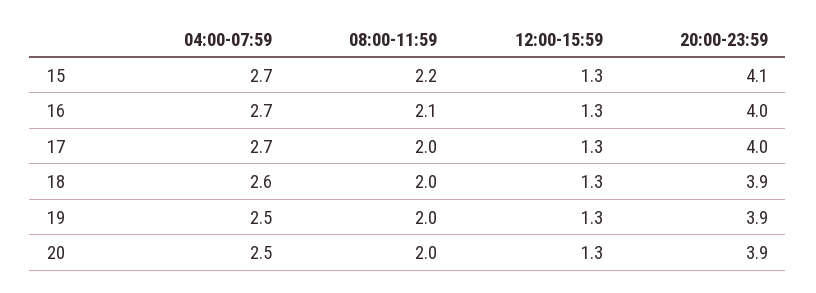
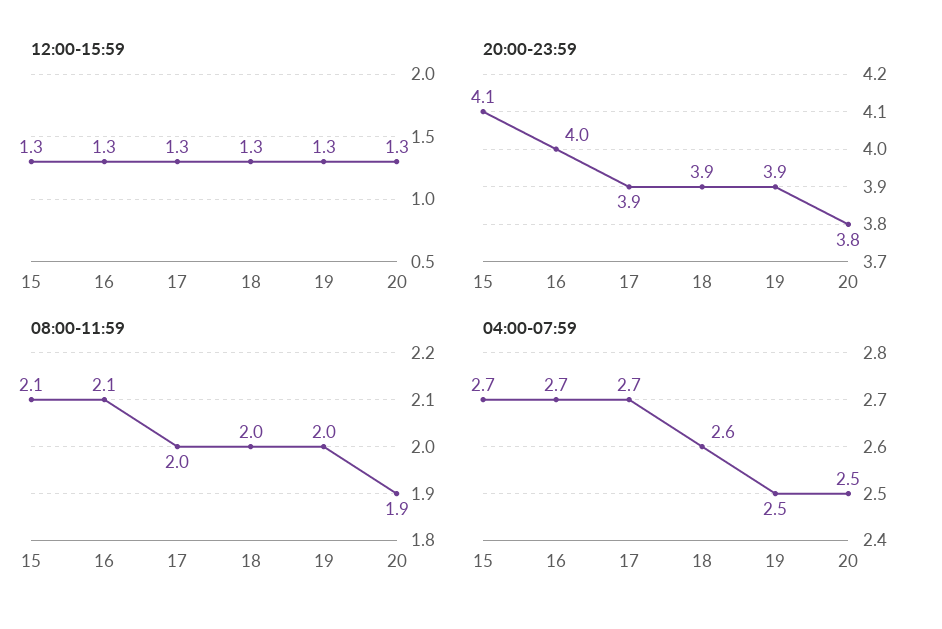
08:00-11:59, 15: 2.2 -> 2.1
20:00-23:59, 17: 4 -> 3.9
08:00-11:59, 20: 2 -> 1.9
20:00-23:59, 20: 3.9 -> 3.8

